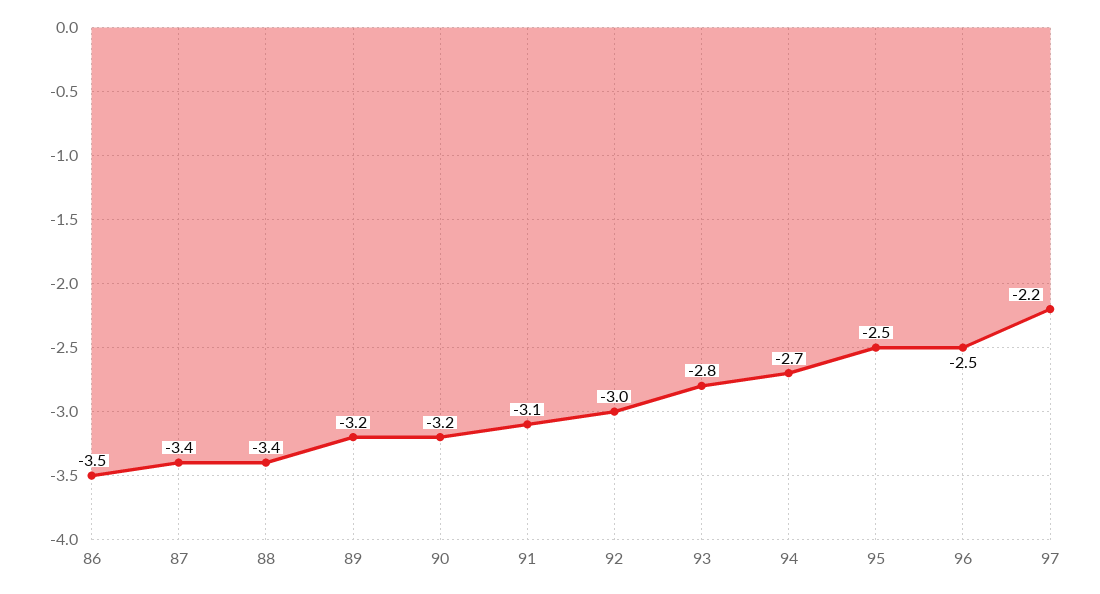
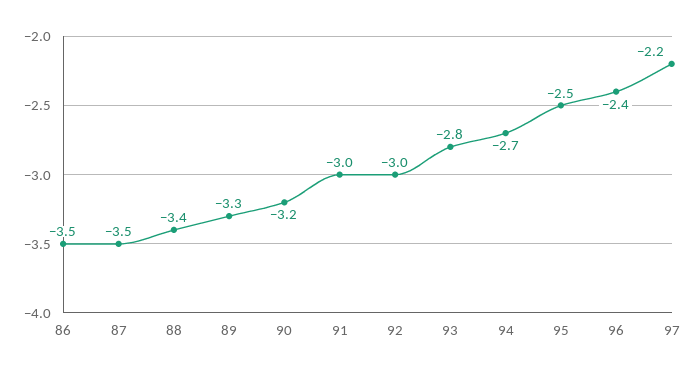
87: -3.4 -> -3.5
89: -3.2 -> -3.3
91: -3.1 -> -3
96: -2.5 -> -2.4

